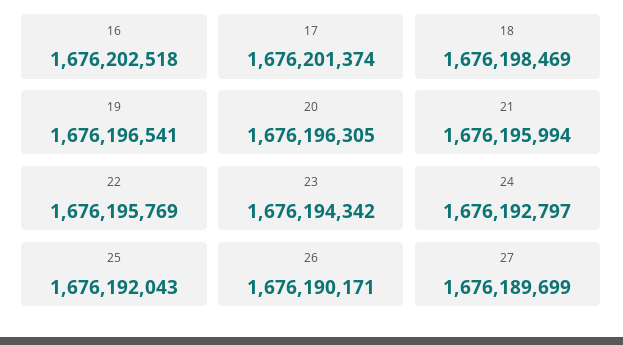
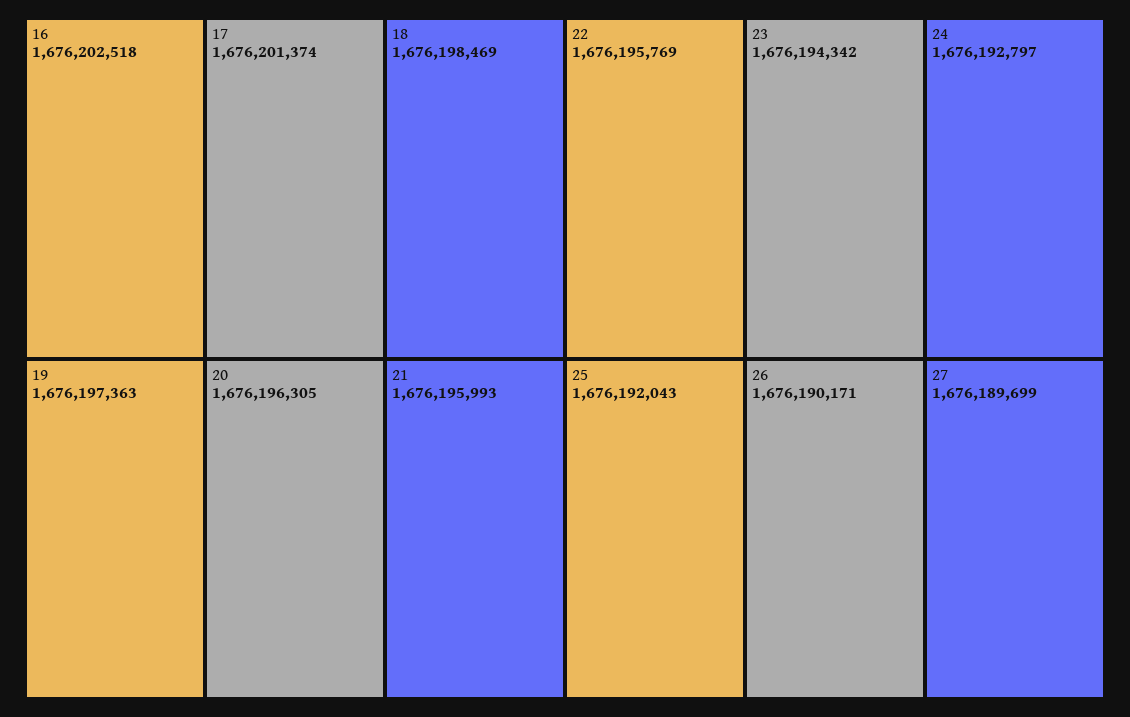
19: 1676196541 -> 1676197363
21: 1676195994 -> 1676195993

